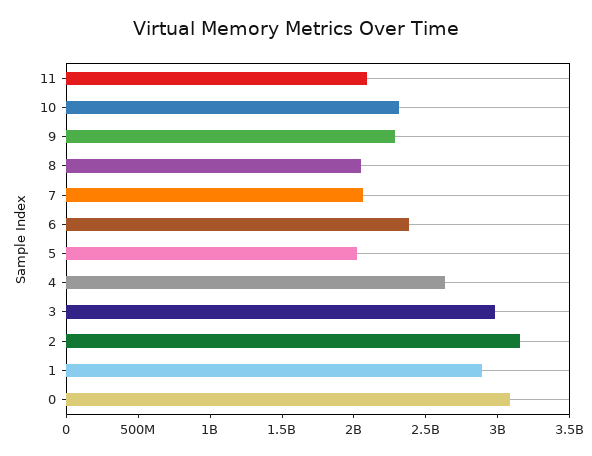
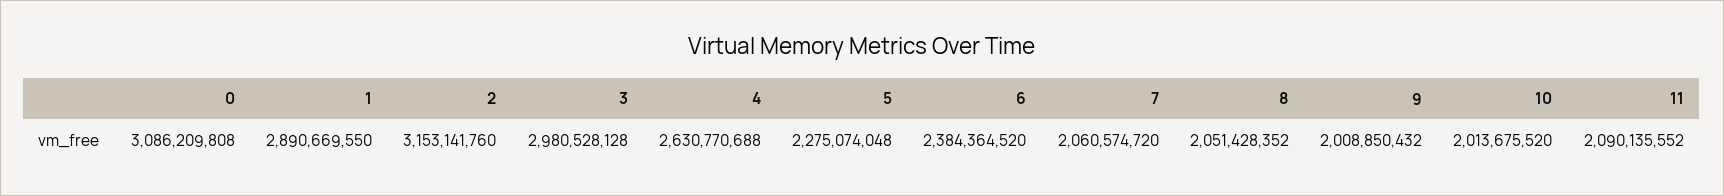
10: 2300000000 -> 2013675520
9: 2300000000 -> 2008850432
5: 2000000000 -> 2275074048

